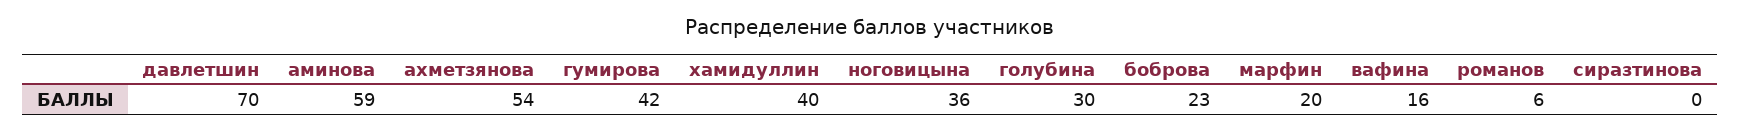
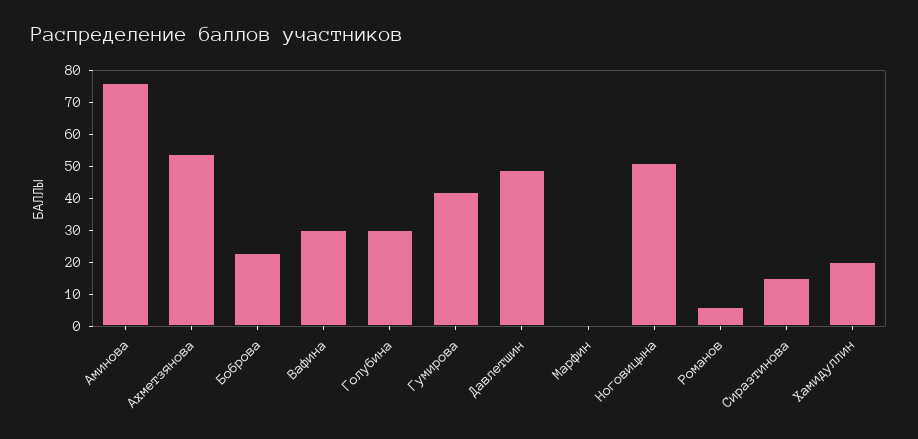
давлетшин: 70 -> 50
аминова: 59 -> 75
хамидуллин: 40 -> 20
ноговицына: 36 -> 50
марфин: 20 -> 0
вафина: 16 -> 30
сиразтинова: 0 -> 15

